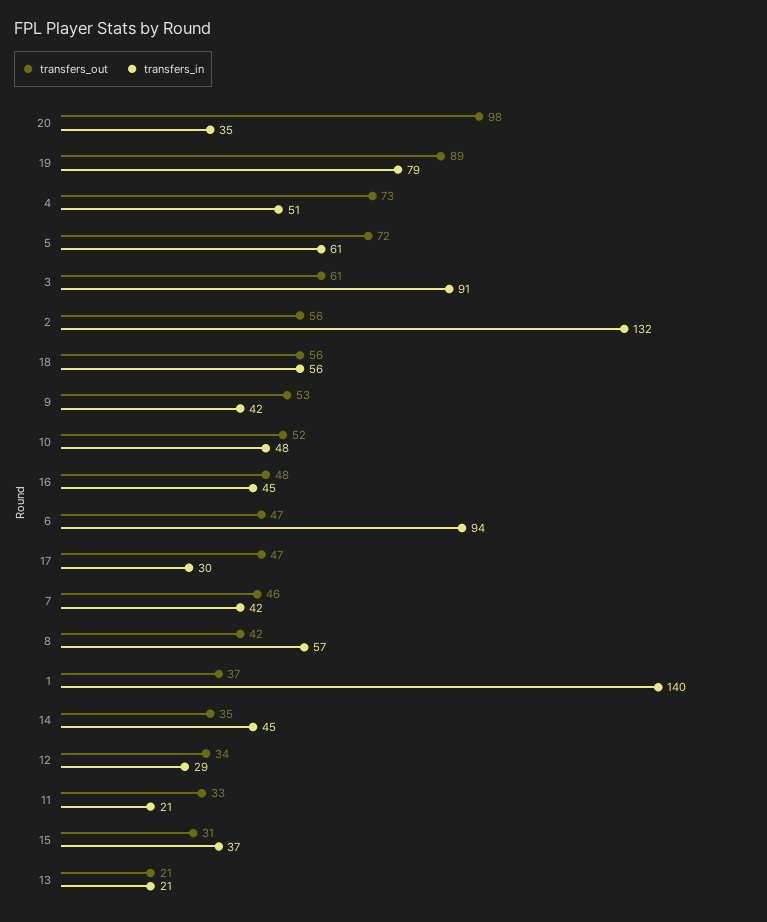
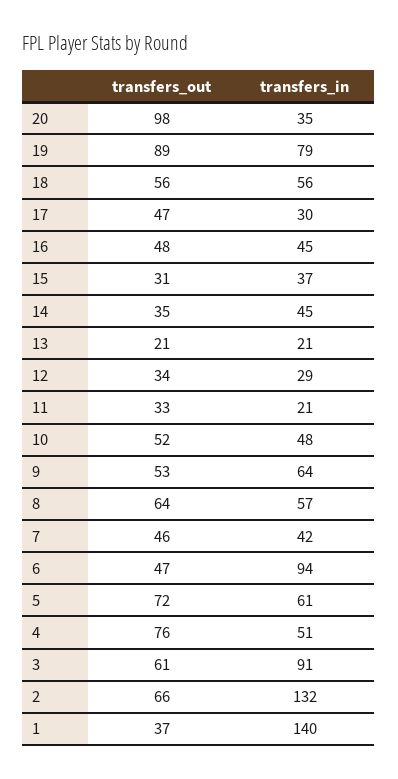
transfers_out, 4: 73 -> 76
transfers_out, 2: 56 -> 66
transfers_in, 9: 42 -> 64
transfers_out, 8: 42 -> 64

